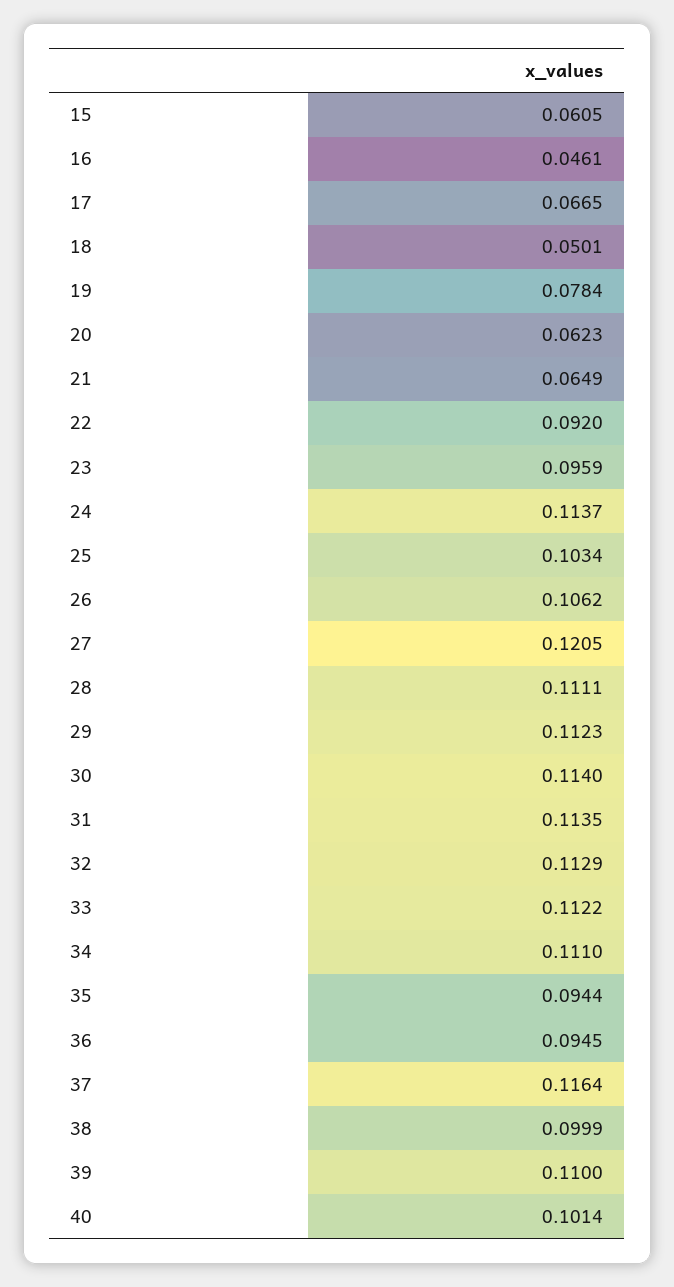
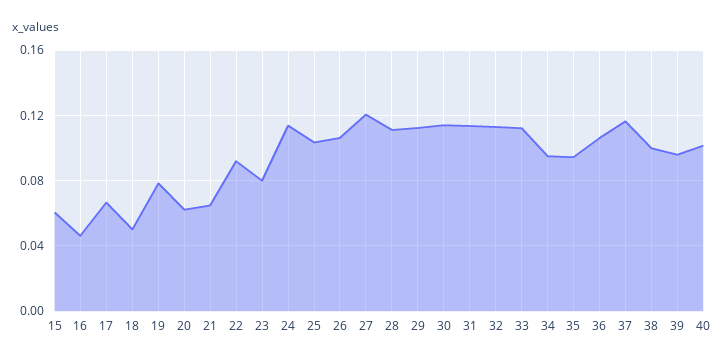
23: 0.0959 -> 0.08
34: 0.111 -> 0.095
36: 0.0945 -> 0.105
39: 0.11 -> 0.095

